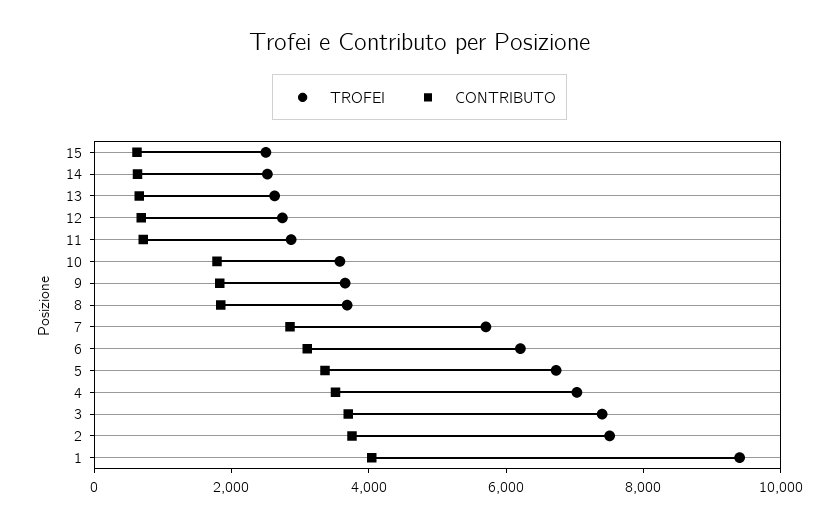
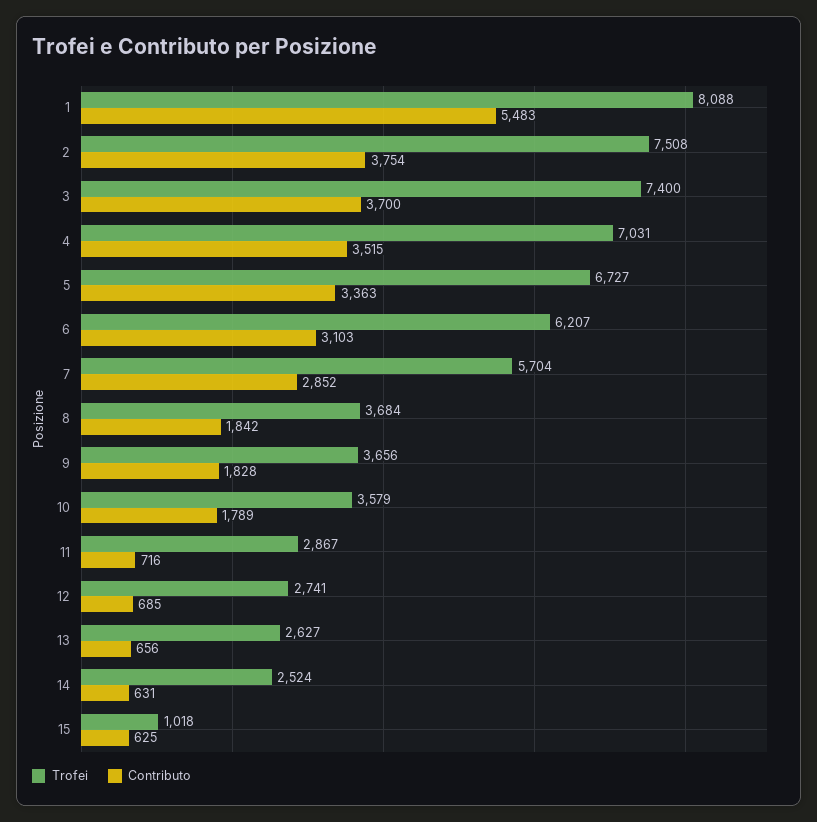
TROFEI, 15: 2500 -> 1018
TROFEI, 1: 9500 -> 8088
CONTRIBUTO, 1: 4000 -> 5483

